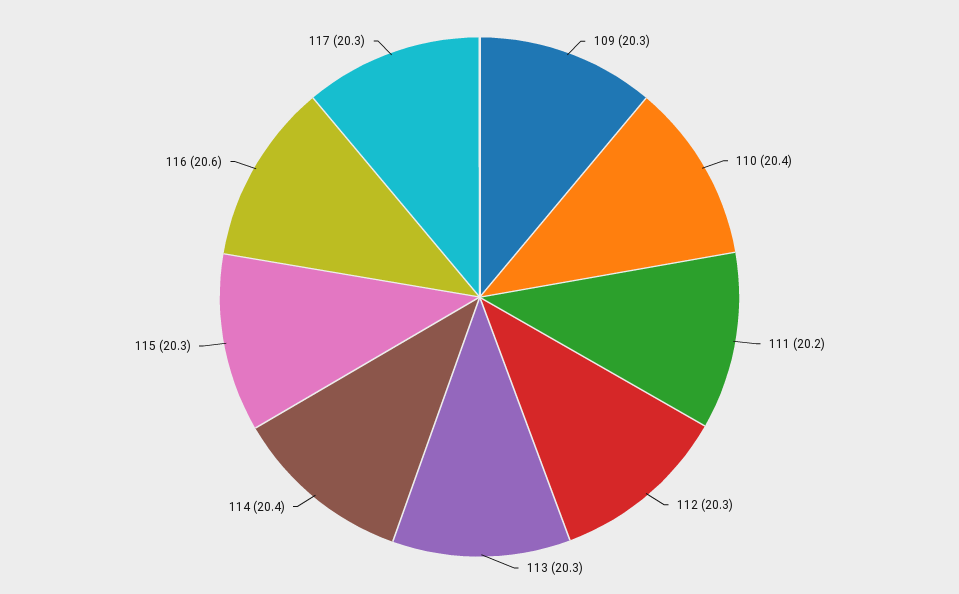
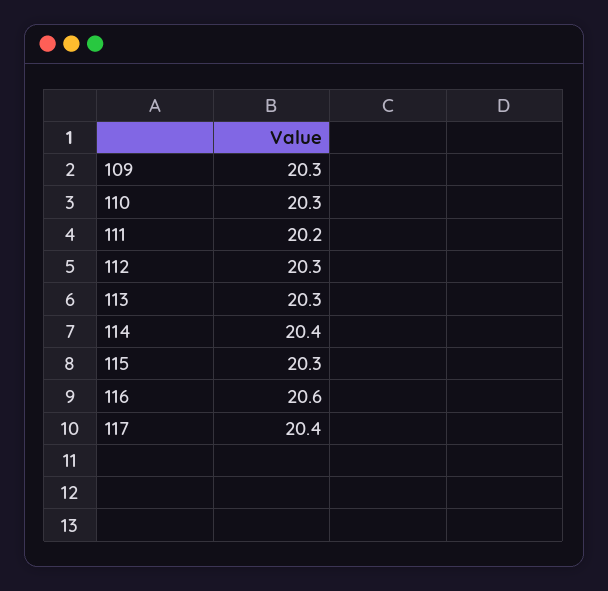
110: 20.4 -> 20.3
117: 20.3 -> 20.4

